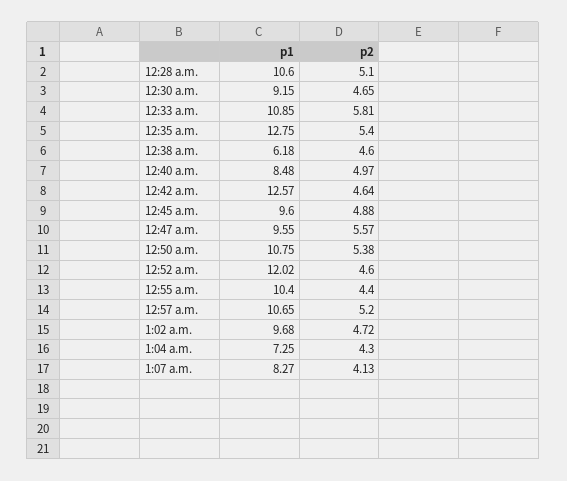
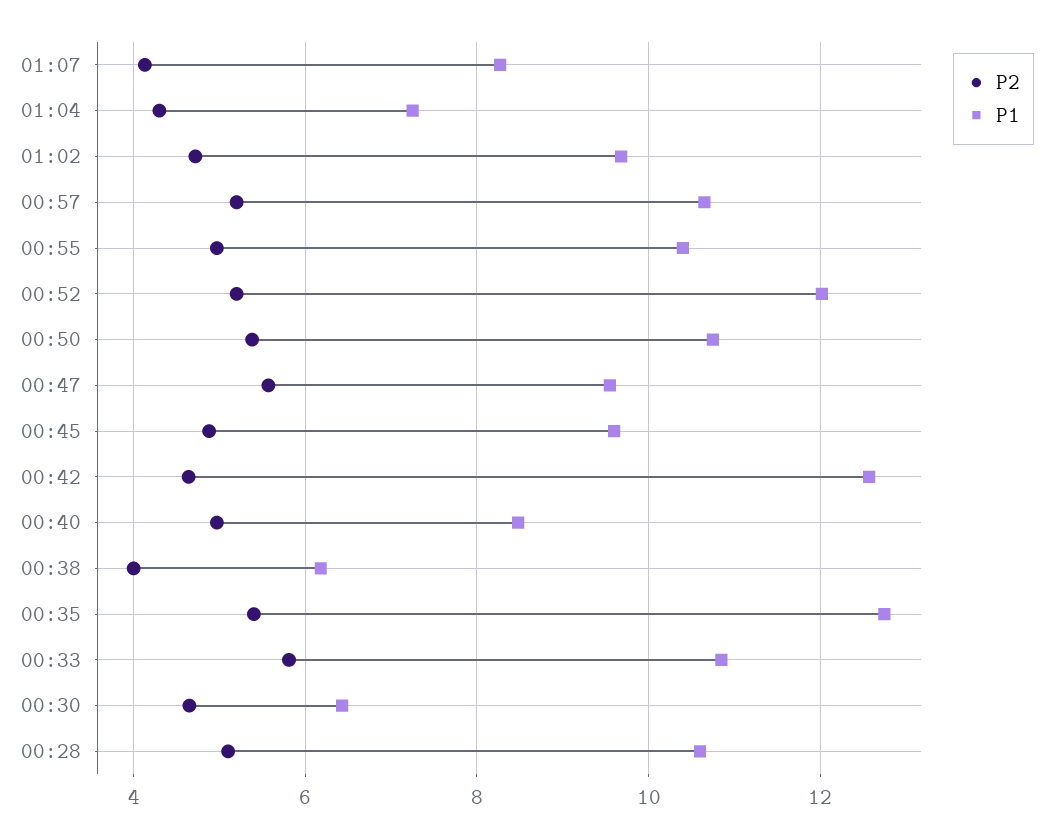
p1, 12:30 a.m.: 9.15 -> 6.4
p2, 12:38 a.m.: 4.6 -> 4
p2, 12:52 a.m.: 4.6 -> 5.2
p2, 12:55 a.m.: 4.4 -> 5

